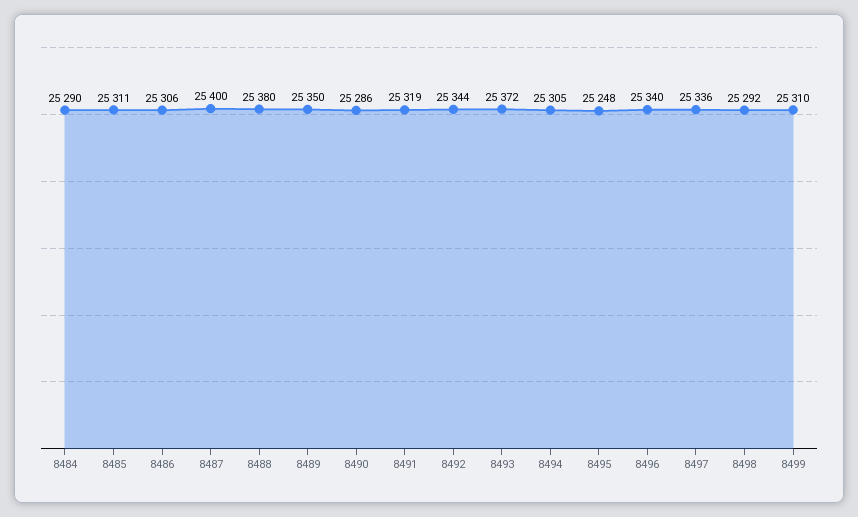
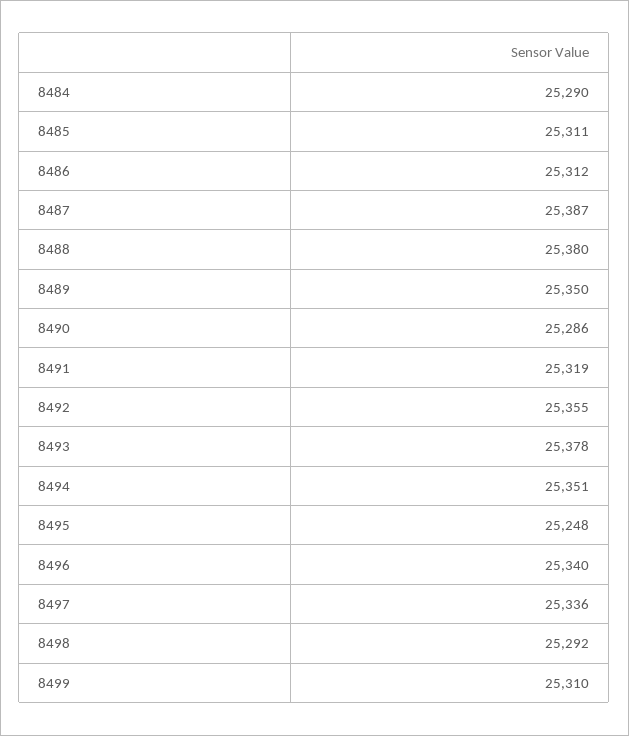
8486: 25306 -> 25312
8487: 25400 -> 25387
8492: 25344 -> 25355
8493: 25372 -> 25378
8494: 25305 -> 25351

